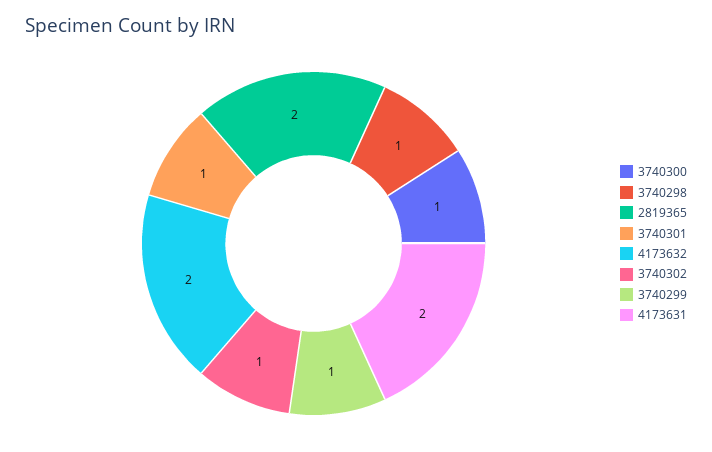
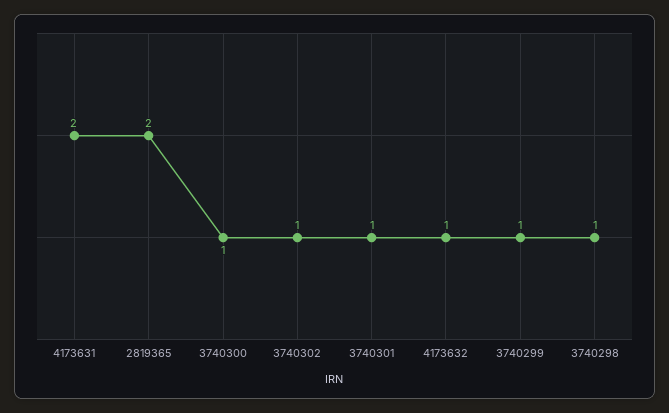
4173632: 2 -> 1

